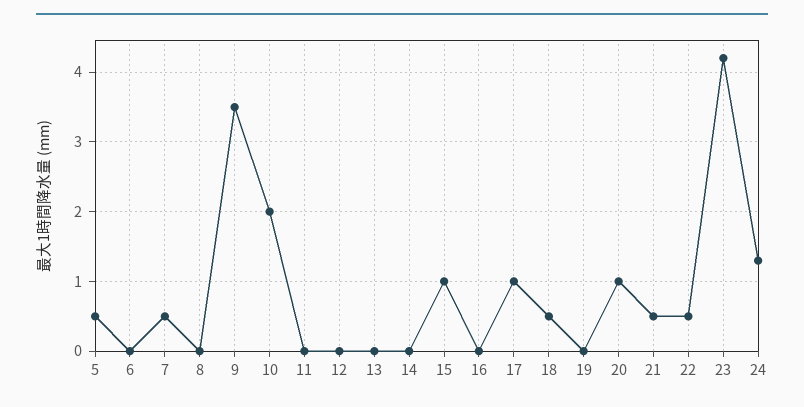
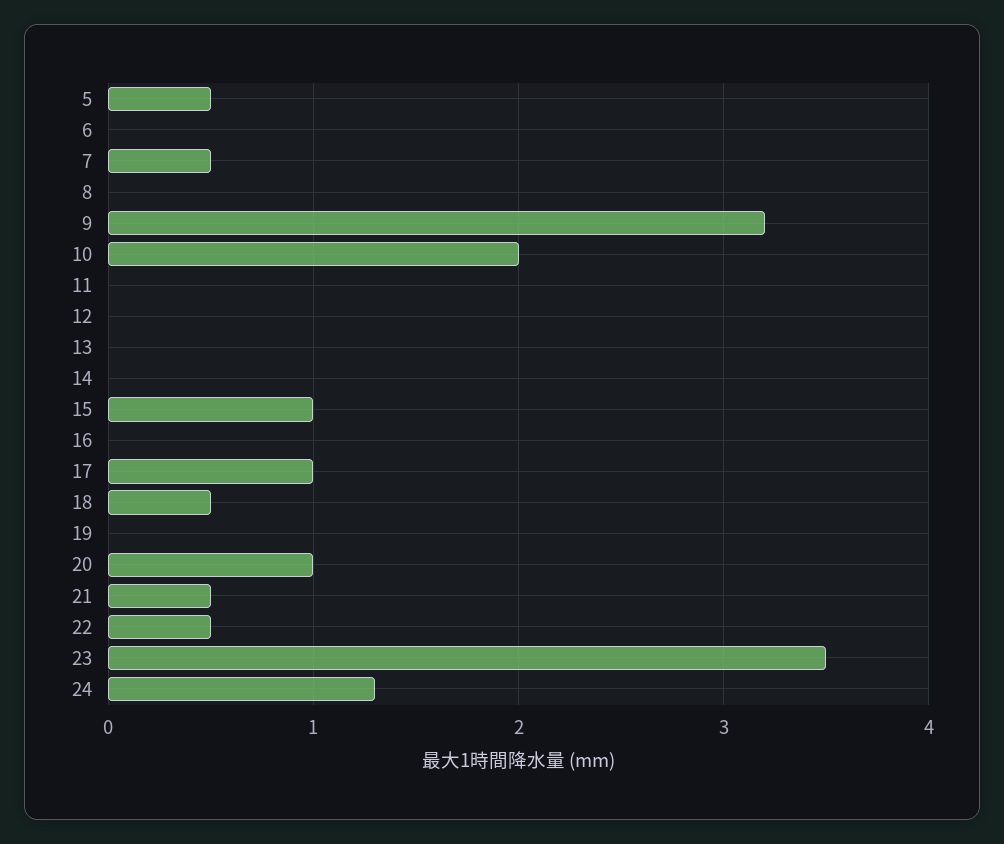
9: 3.5 -> 3.2
23: 4.2 -> 3.5

